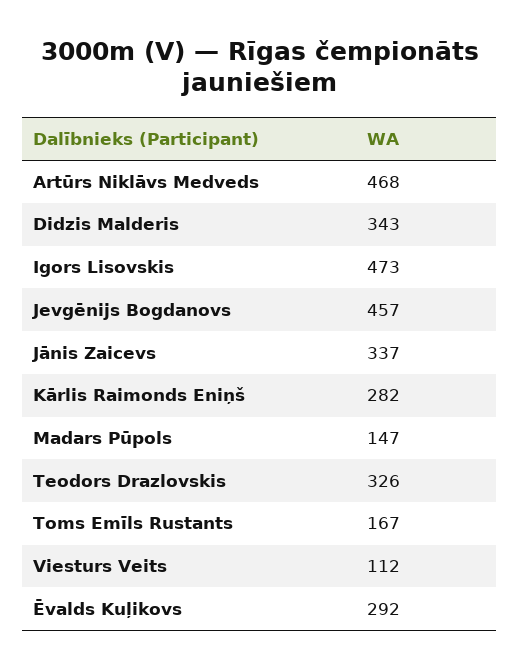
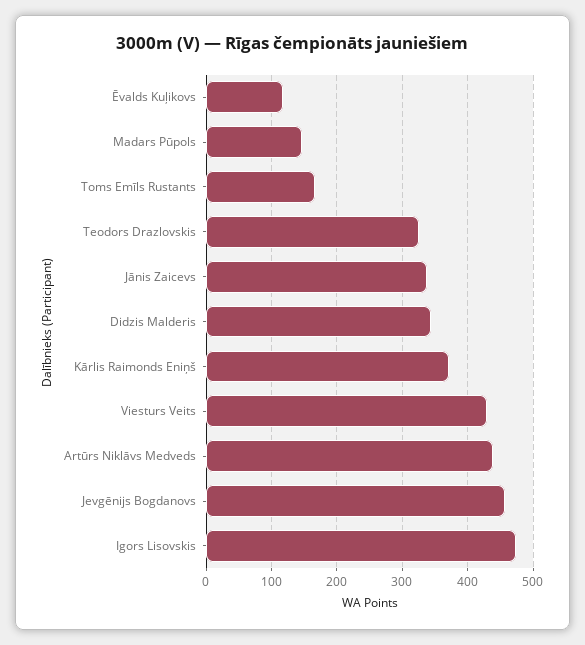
Artūrs Niklāvs Medveds: 468 -> 440
Kārlis Raimonds Eniņš: 282 -> 370
Viesturs Veits: 112 -> 430
Ēvalds Kuļikovs: 292 -> 120

